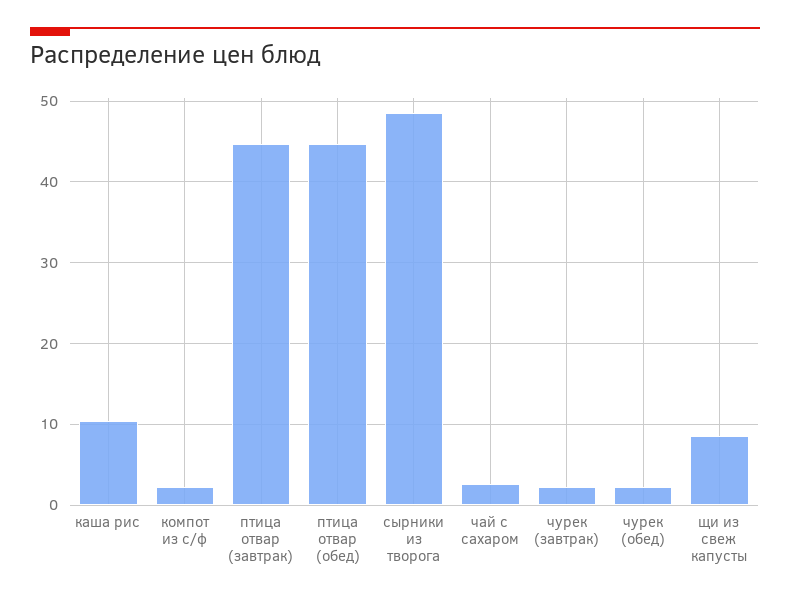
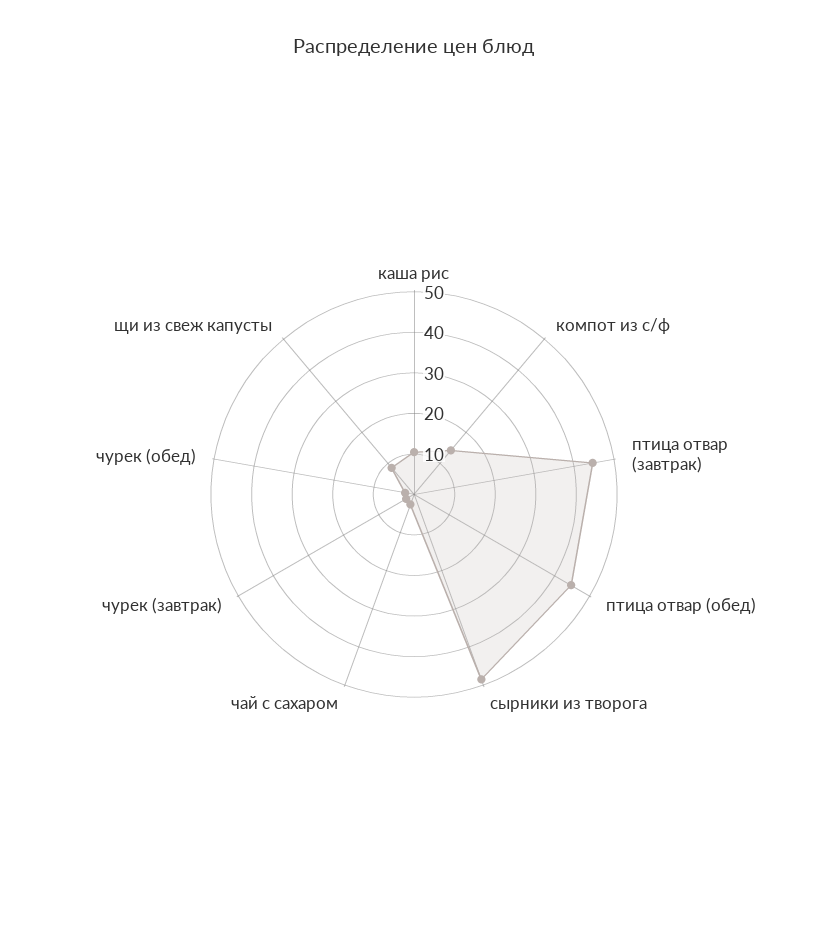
компот из с/ф: 2 -> 14

